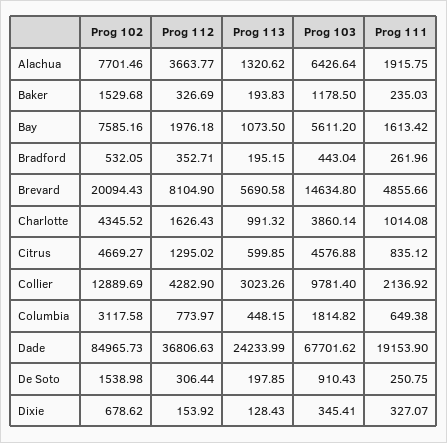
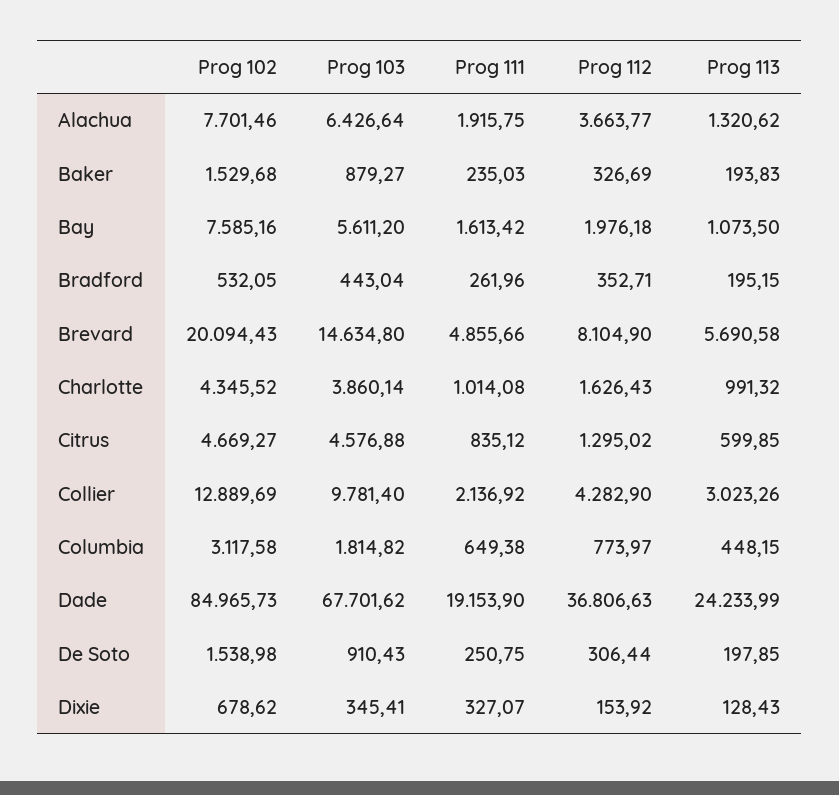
Prog 103, Baker: 1178.5 -> 879.27

